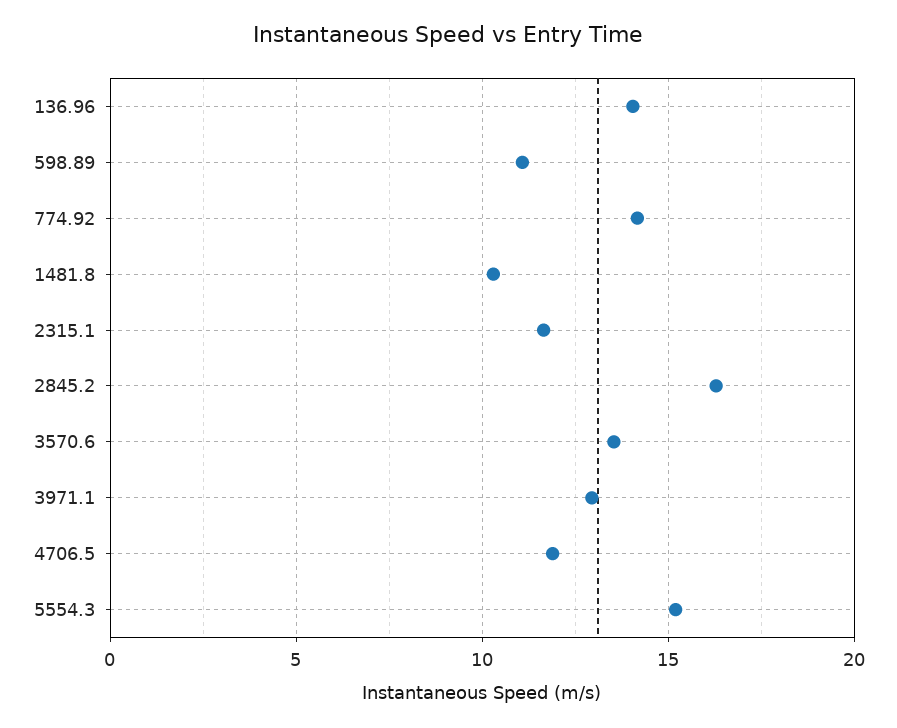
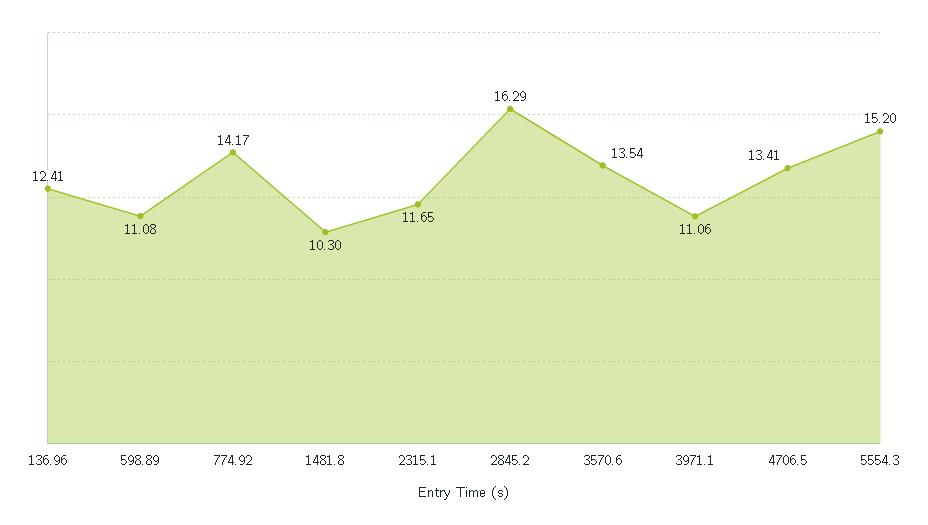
136.96: 14 -> 12.41
3971.1: 13 -> 11.06
4706.5: 12 -> 13.41

